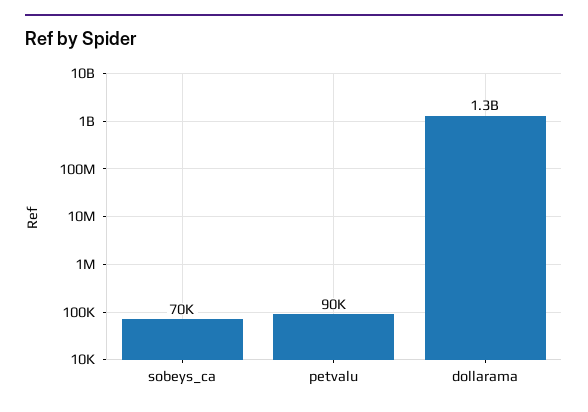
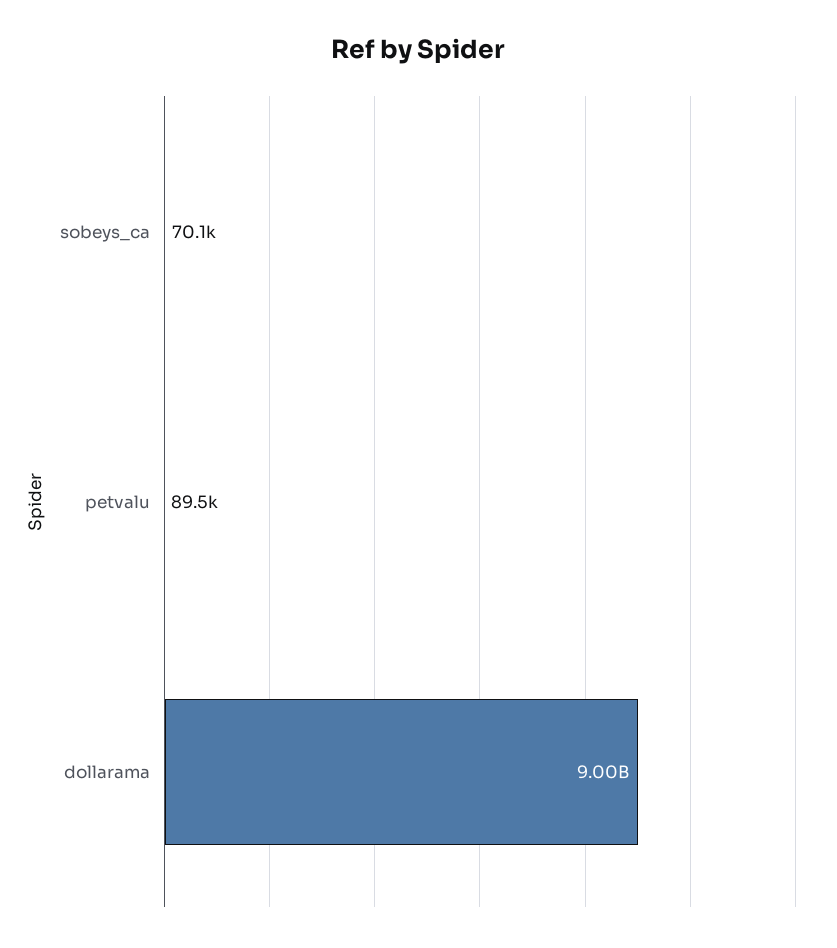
dollarama: 1300000000 -> 9000000000

